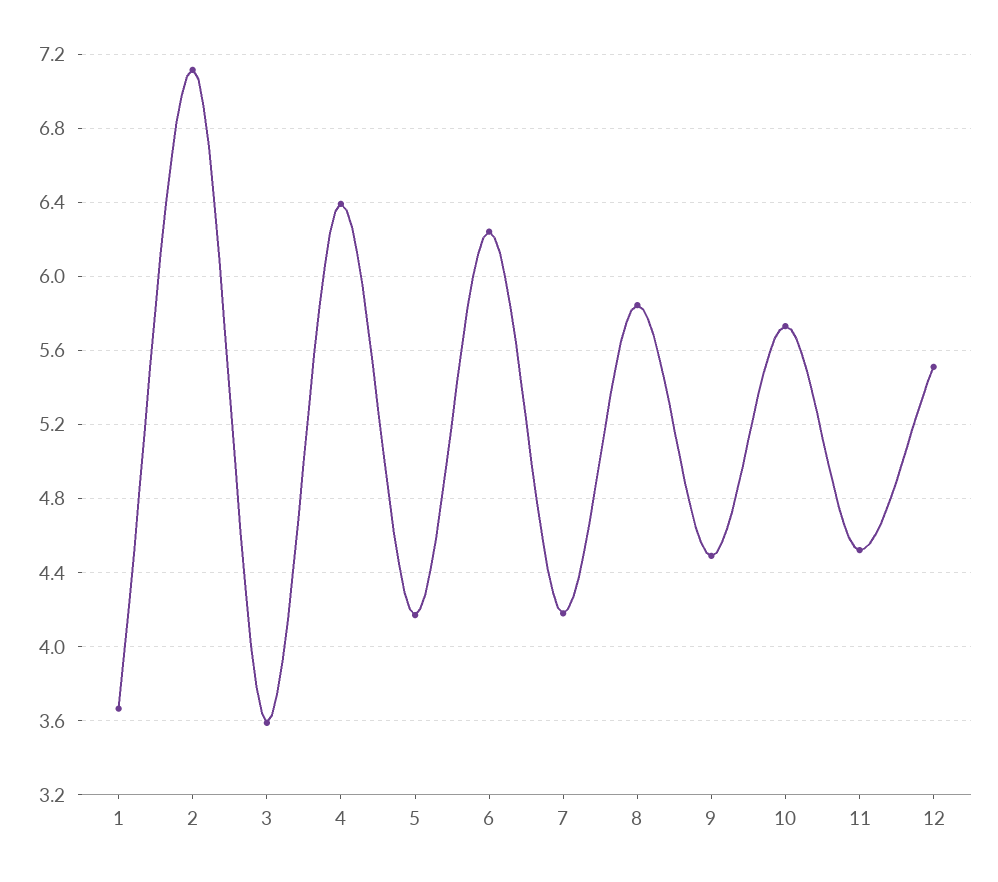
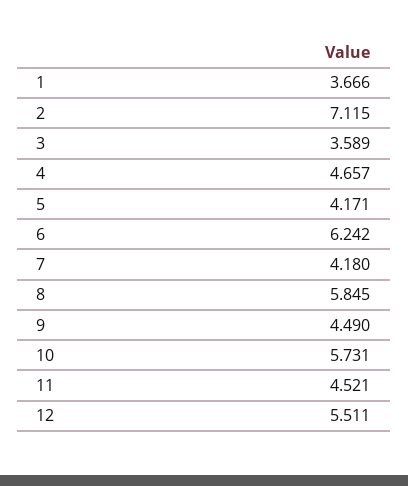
4: 6.4 -> 4.657

